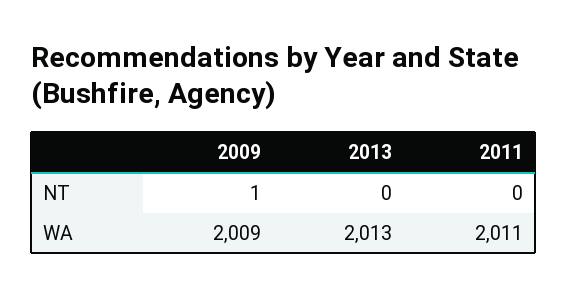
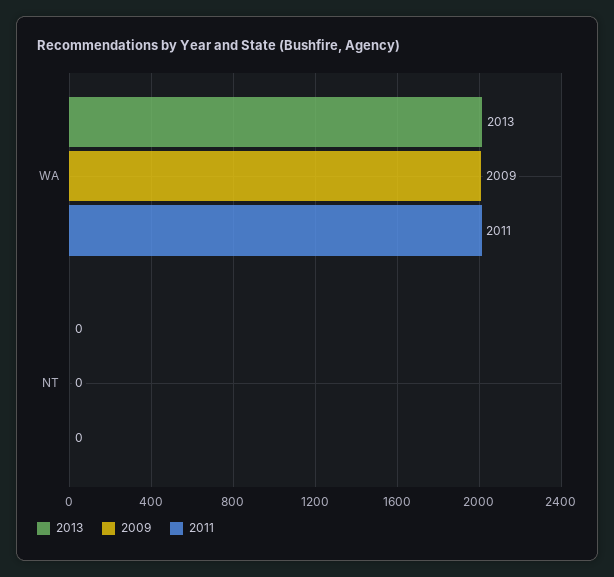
2009, NT: 1 -> 0

